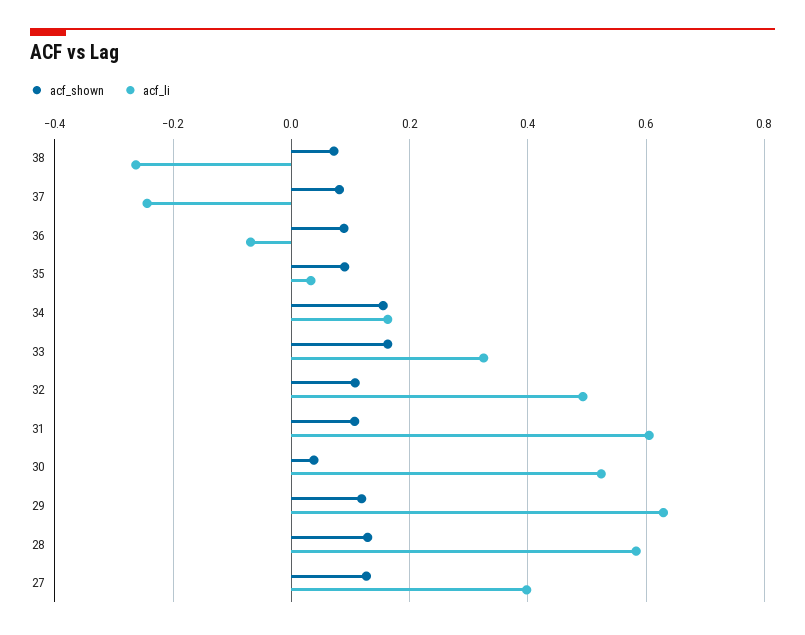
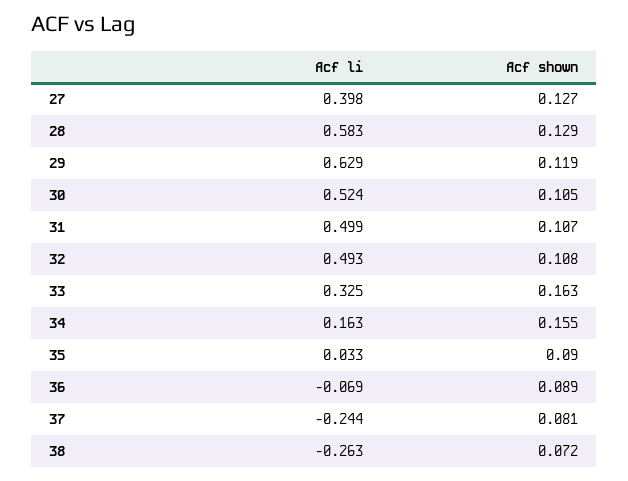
acf_li, 31: 0.6 -> 0.499
acf_shown, 30: 0.04 -> 0.105

